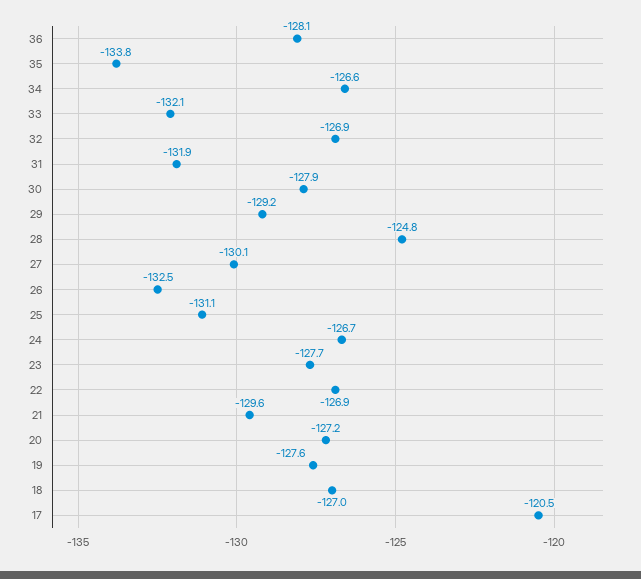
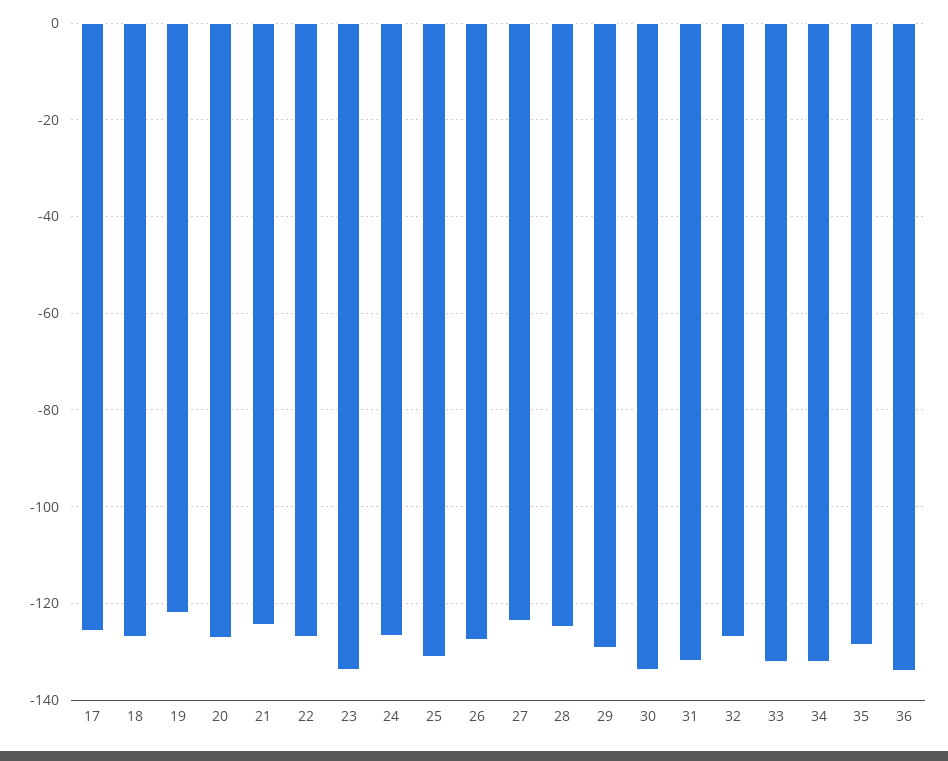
36: -128.1 -> -134
35: -133.8 -> -128
34: -126.6 -> -132
30: -127.9 -> -134
27: -130.1 -> -124
26: -132.5 -> -128
23: -127.7 -> -134
21: -129.6 -> -124
19: -127.6 -> -122
17: -120.5 -> -126

